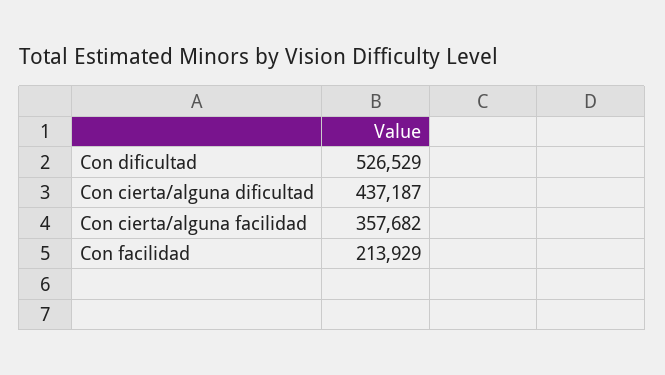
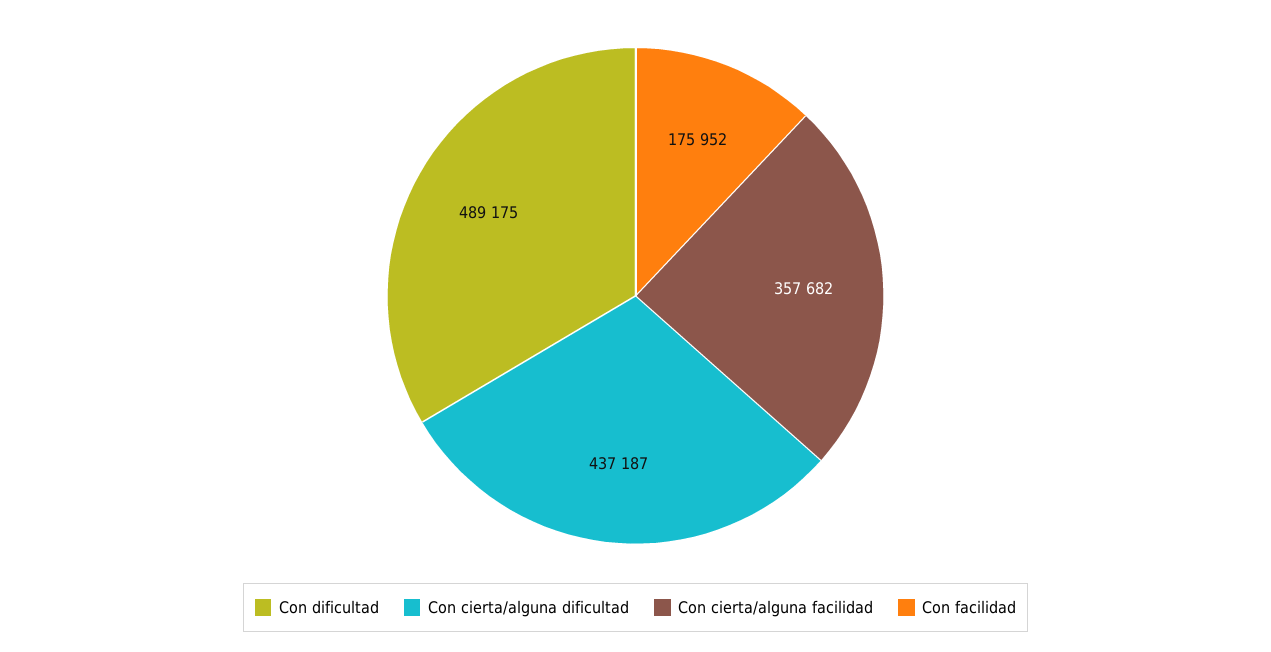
Con dificultad: 526529 -> 489175
Con facilidad: 213929 -> 175952

